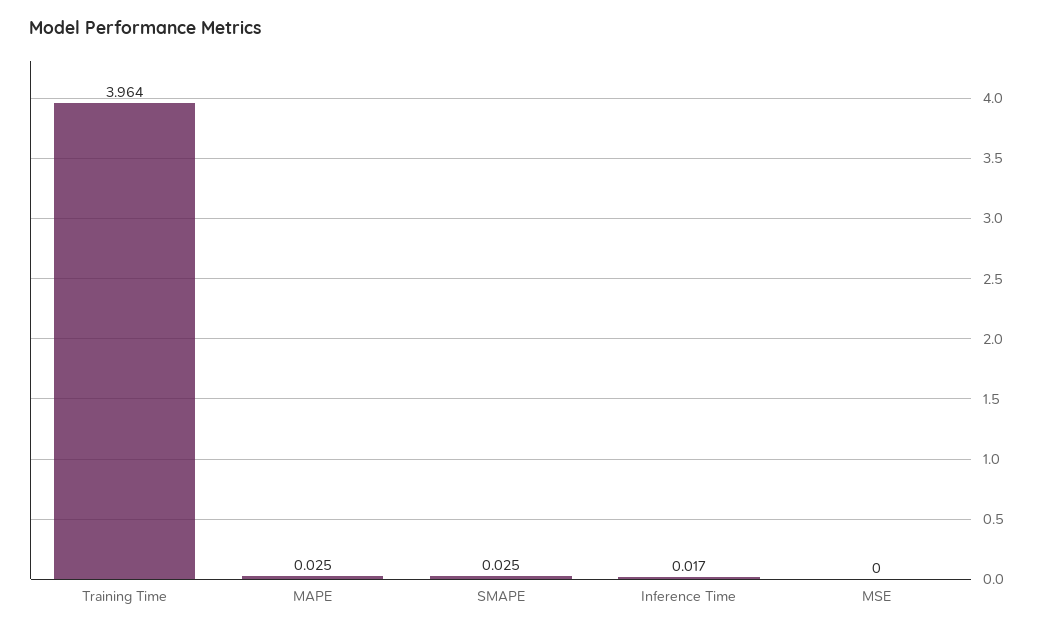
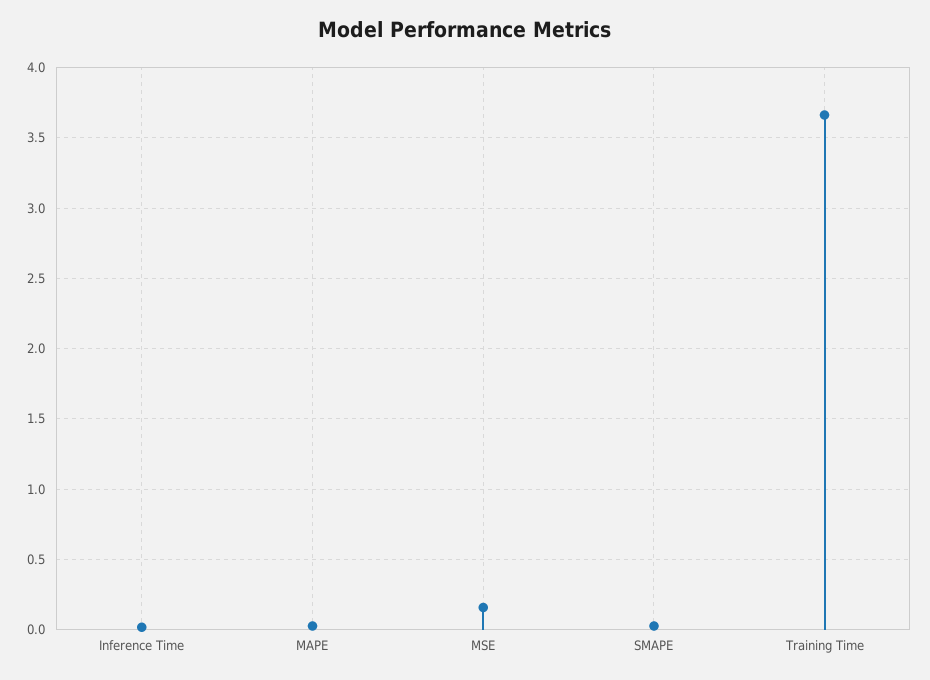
Training Time: 3.964 -> 3.65
MSE: 0 -> 0.15

